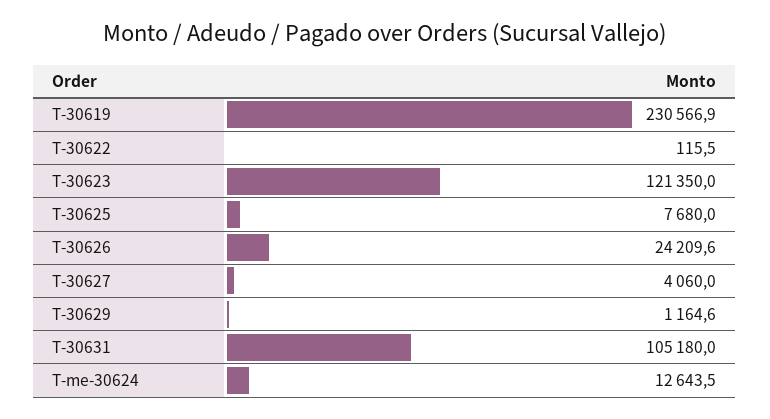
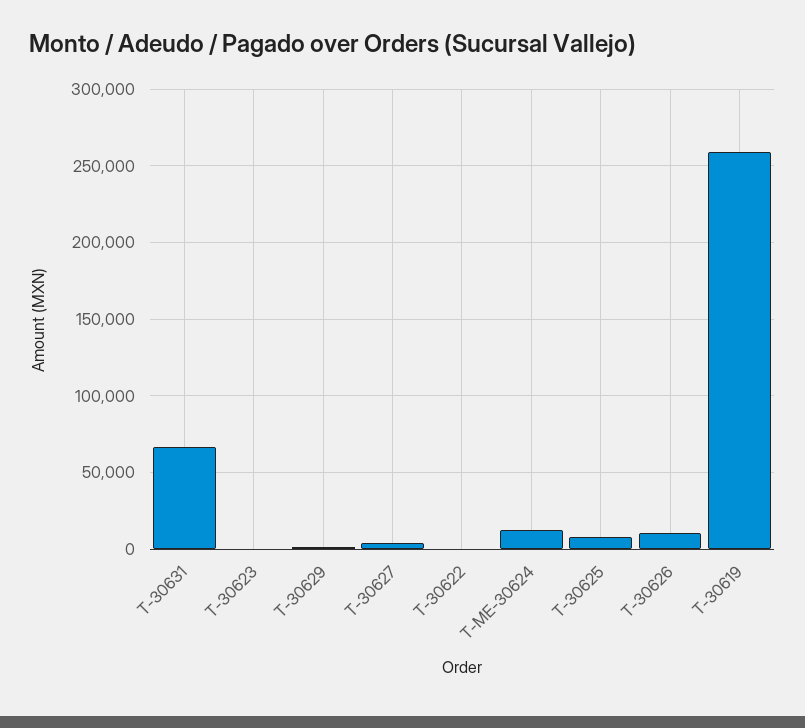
T-30619: 230566.9 -> 260000
T-30623: 121350 -> 0
T-30626: 24209.6 -> 10000
T-30631: 105180 -> 65000

